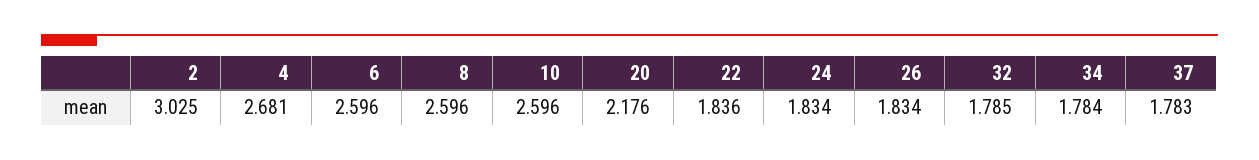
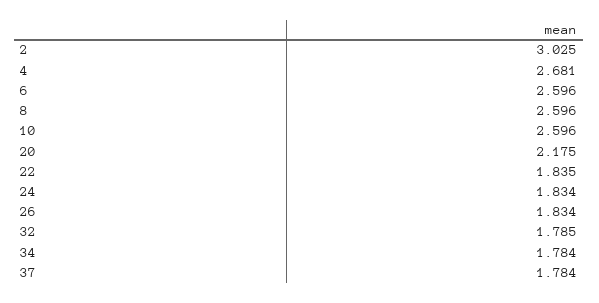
20: 2.176 -> 2.175
22: 1.836 -> 1.835
37: 1.783 -> 1.784

